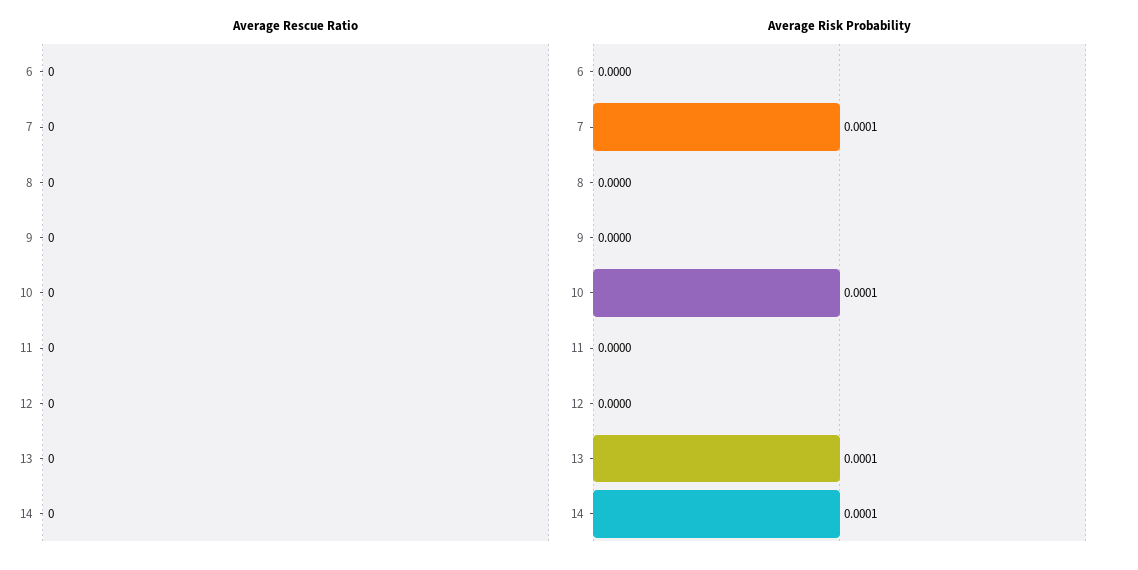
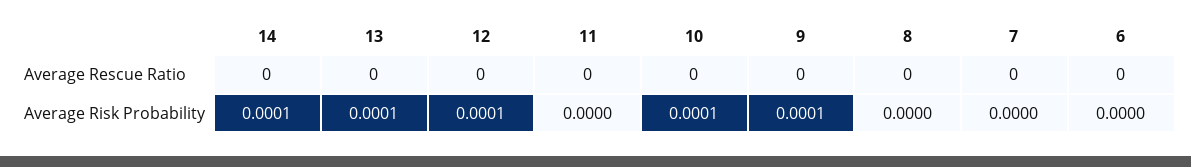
Average Risk Probability, 7: 0.0001 -> 0
Average Risk Probability, 9: 0 -> 0.0001
Average Risk Probability, 12: 0 -> 0.0001

